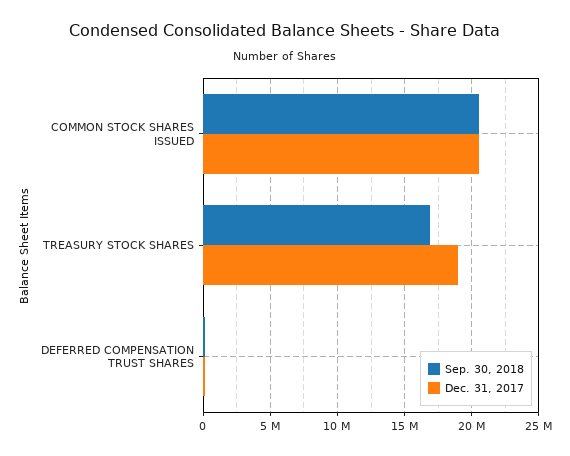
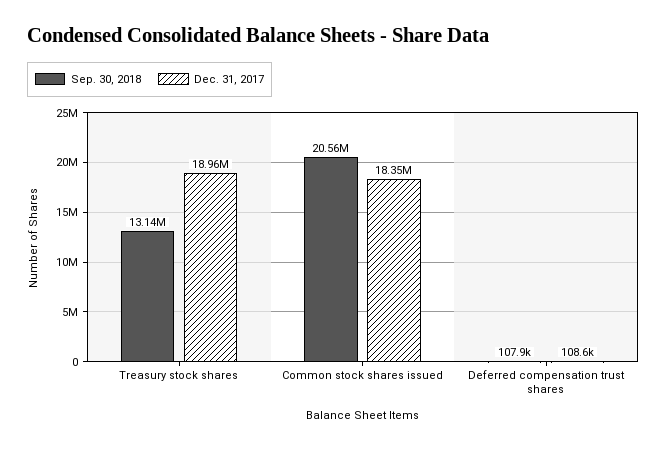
Dec. 31, 2017, COMMON STOCK SHARES ISSUED: 20500000 -> 18350000
Sep. 30, 2018, TREASURY STOCK SHARES: 17000000 -> 13140000

